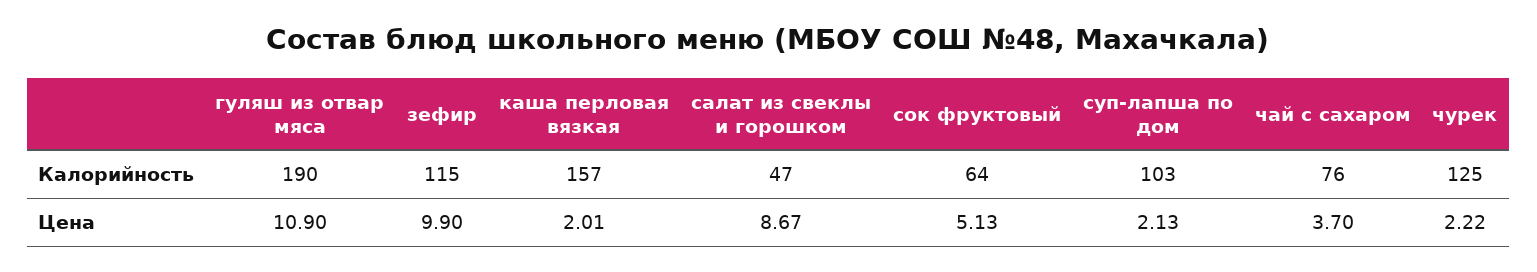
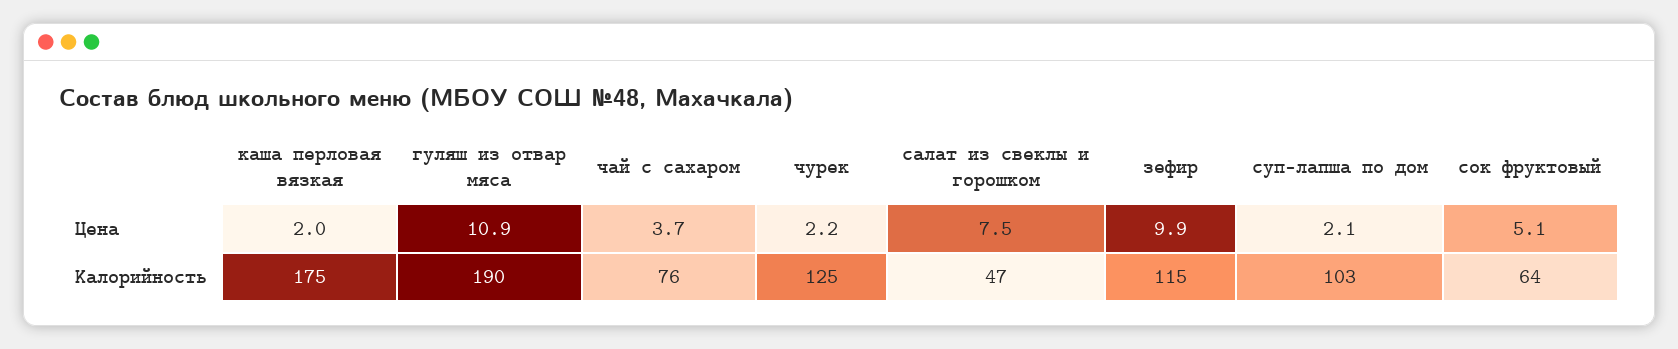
каша перловая вязкая, Калорийность: 157 -> 175
салат из свеклы и горошком, Цена: 8.67 -> 7.5

